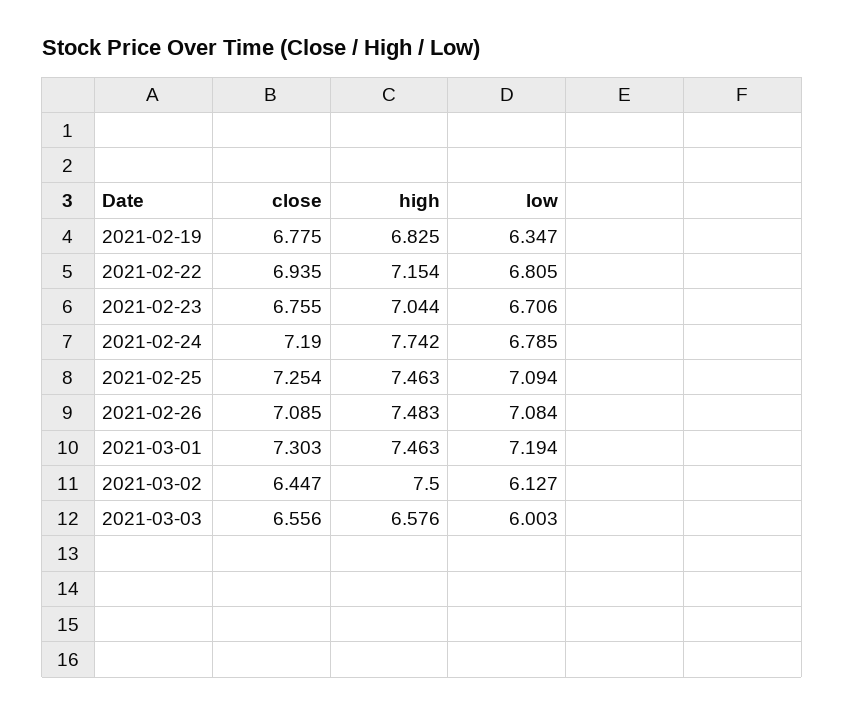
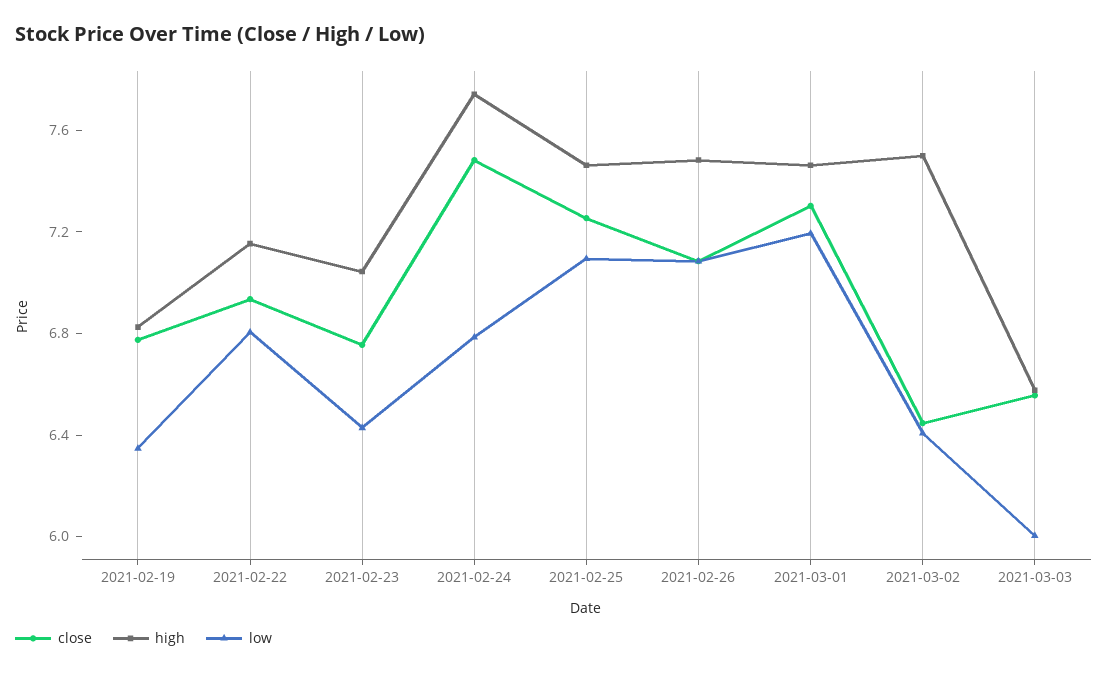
low, 2021-02-23: 6.706 -> 6.4
close, 2021-02-24: 7.19 -> 7.5
low, 2021-03-02: 6.127 -> 6.4

